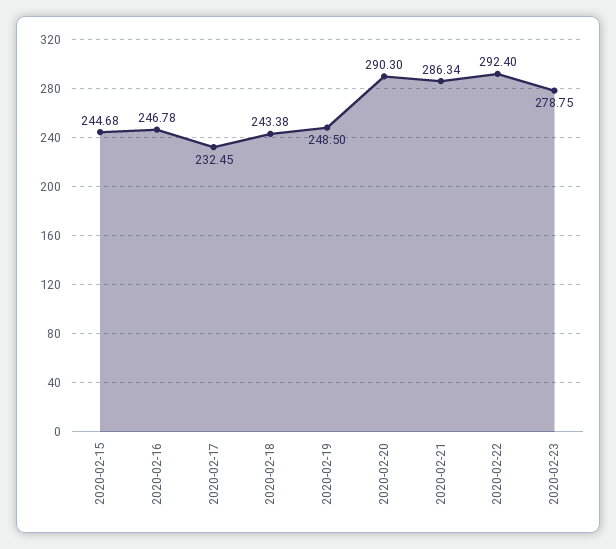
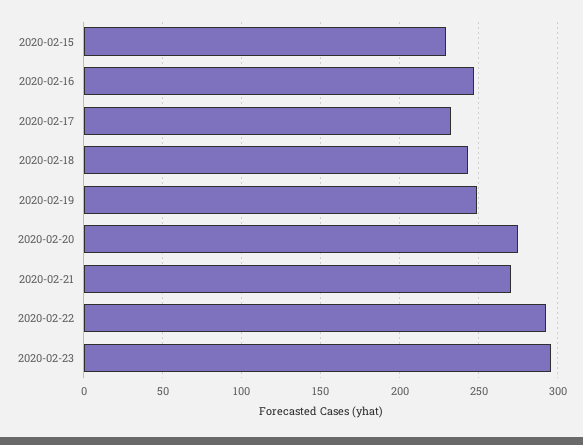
2020-02-15: 244.68 -> 230
2020-02-20: 290.3 -> 275
2020-02-21: 286.34 -> 270
2020-02-23: 278.75 -> 295

